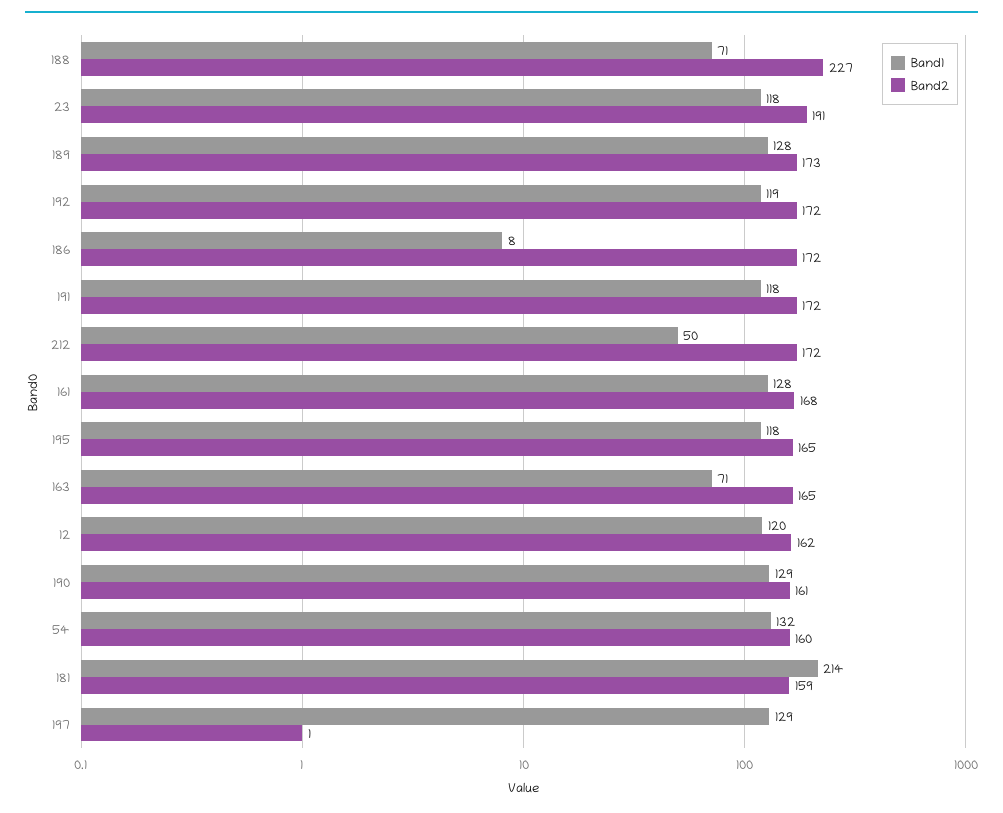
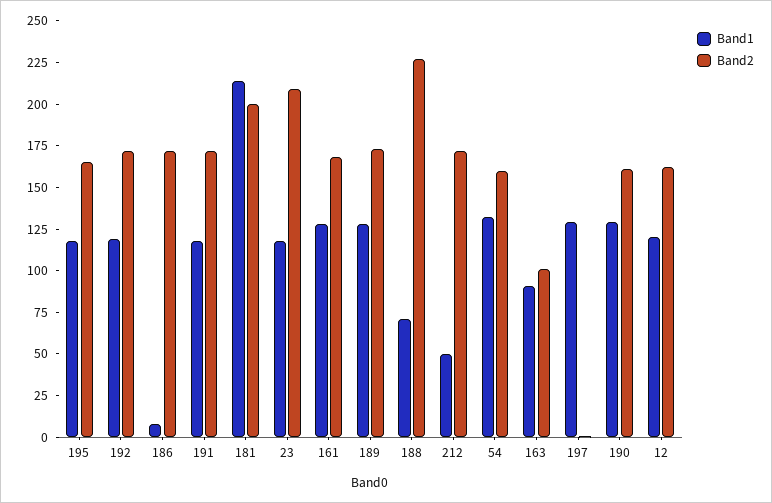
Band2, 23: 191 -> 210
Band1, 163: 71 -> 90
Band2, 163: 165 -> 100
Band2, 181: 159 -> 200

